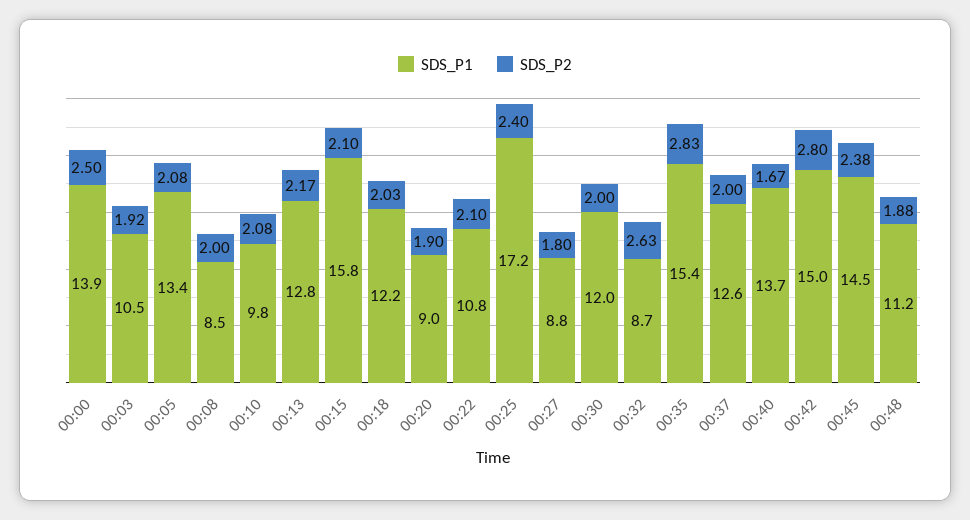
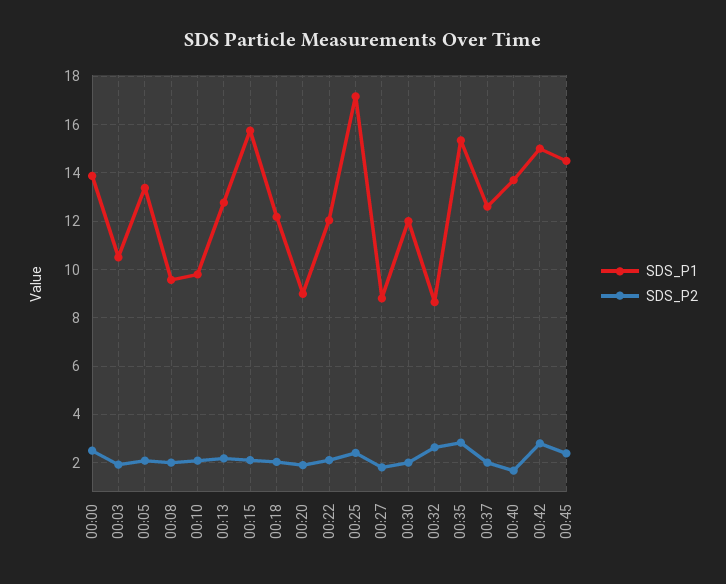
SDS_P1, 00:08: 8.5 -> 9.5
SDS_P1, 00:22: 10.8 -> 12
SDS_P1, 00:48: 11.2 -> none
SDS_P2, 00:48: 1.88 -> none

